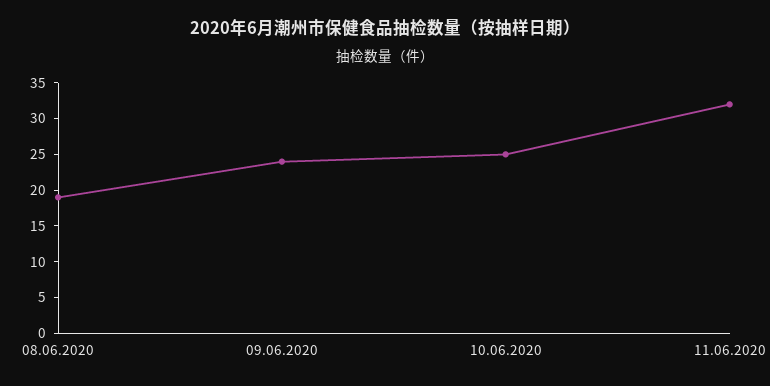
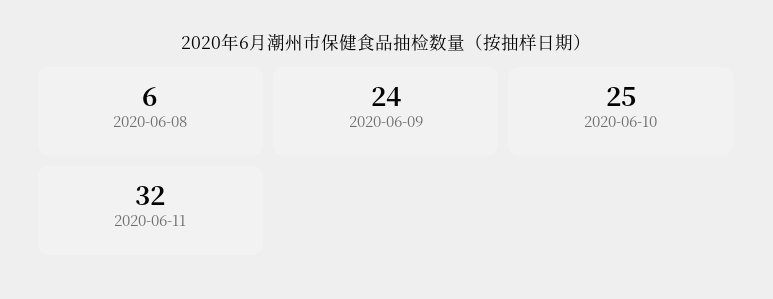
08.06.2020: 20 -> 6

